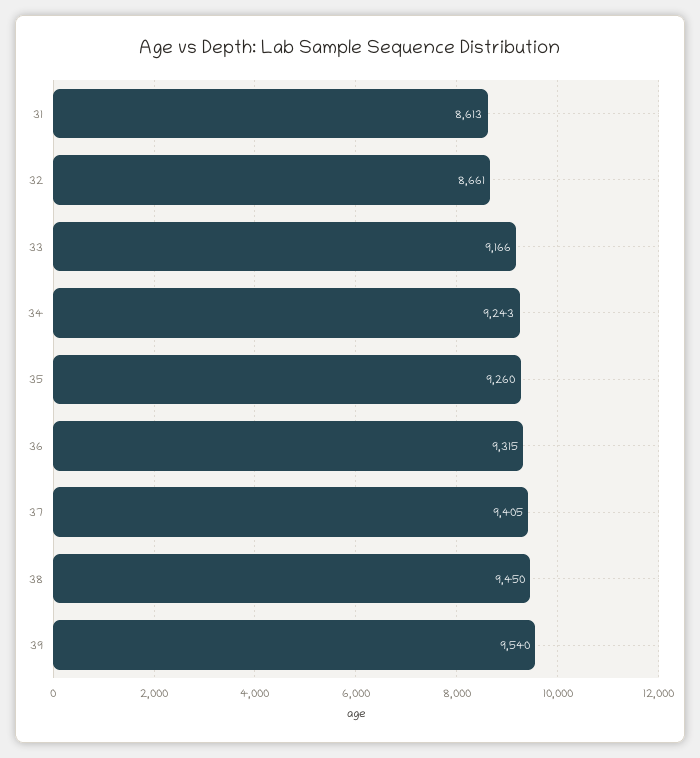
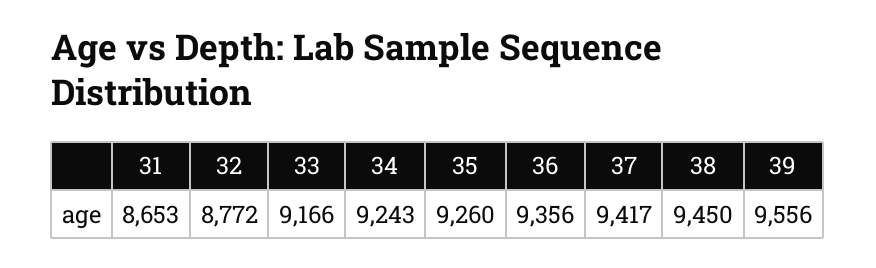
31: 8613 -> 8653
32: 8661 -> 8772
36: 9315 -> 9356
37: 9405 -> 9417
39: 9540 -> 9556

